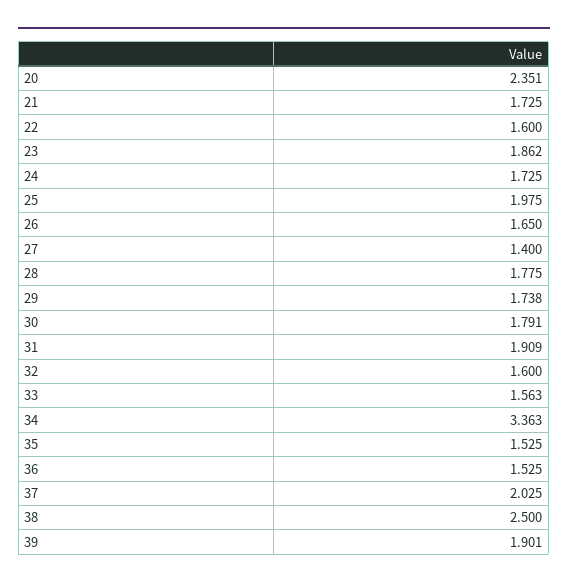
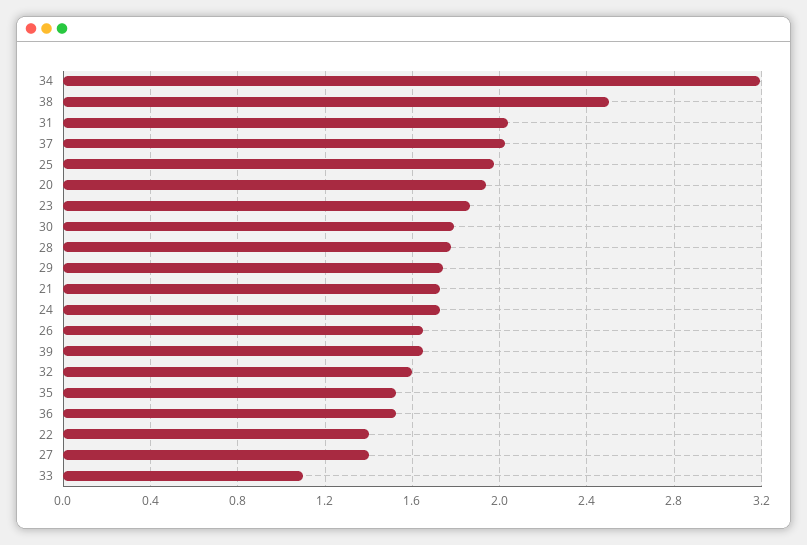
20: 2.351 -> 1.95
22: 1.6 -> 1.4
31: 1.909 -> 2.05
33: 1.563 -> 1.1
34: 3.363 -> 3.2
39: 1.901 -> 1.65

